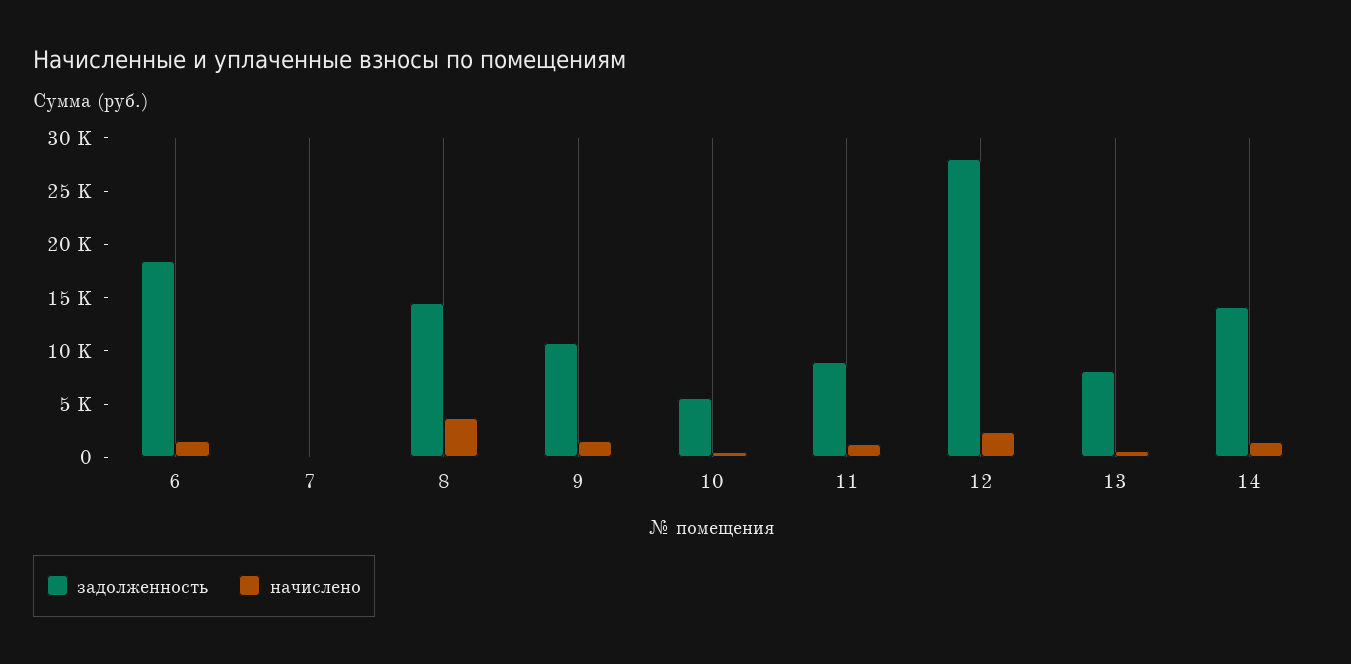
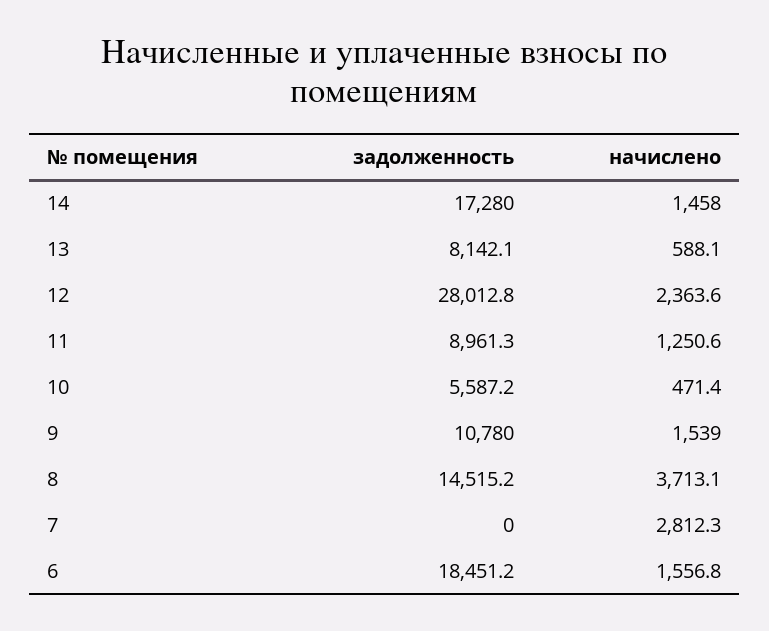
начислено, 7: 0 -> 2812.3
задолженность, 14: 14000 -> 17280

